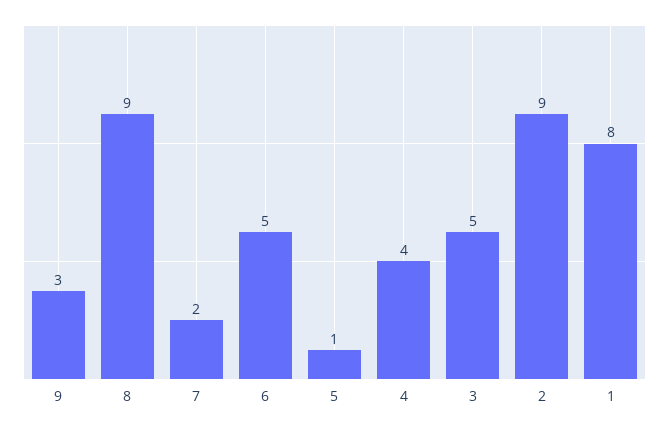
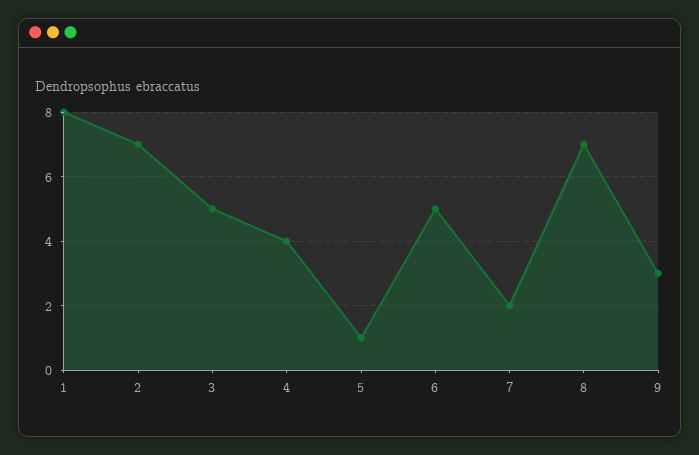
8: 9 -> 7
2: 9 -> 7

